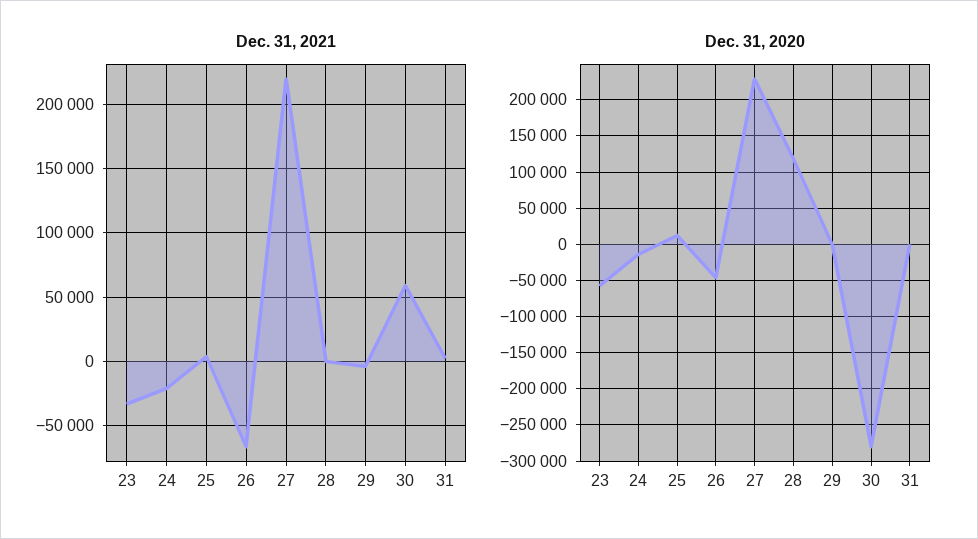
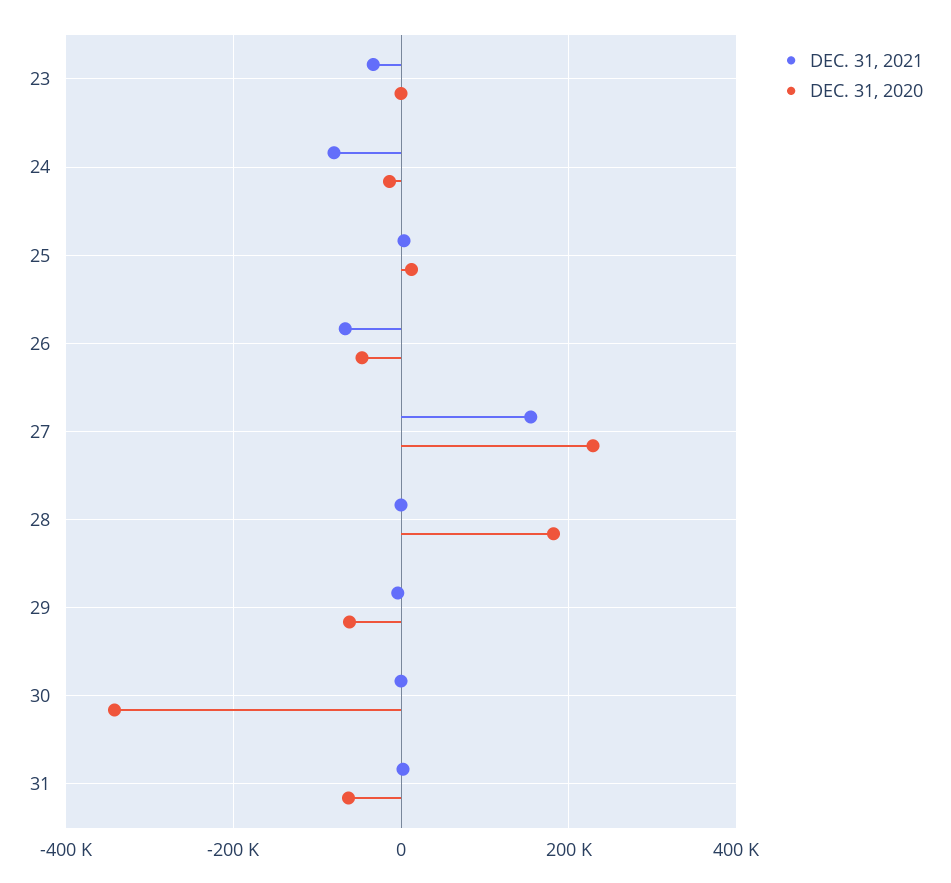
Dec. 31, 2021, 24: -20000 -> -80000
Dec. 31, 2021, 27: 220000 -> 160000
Dec. 31, 2021, 30: 60000 -> 0
Dec. 31, 2020, 23: -60000 -> 0
Dec. 31, 2020, 28: 120000 -> 180000
Dec. 31, 2020, 29: 0 -> -60000
Dec. 31, 2020, 30: -280000 -> -340000
Dec. 31, 2020, 31: 0 -> -60000

